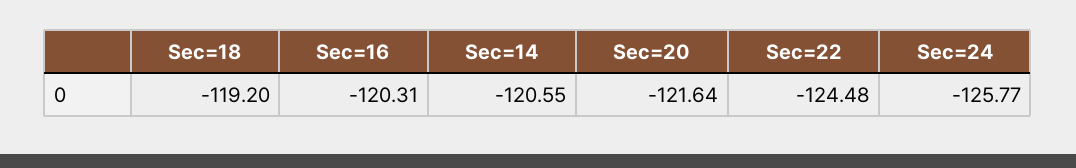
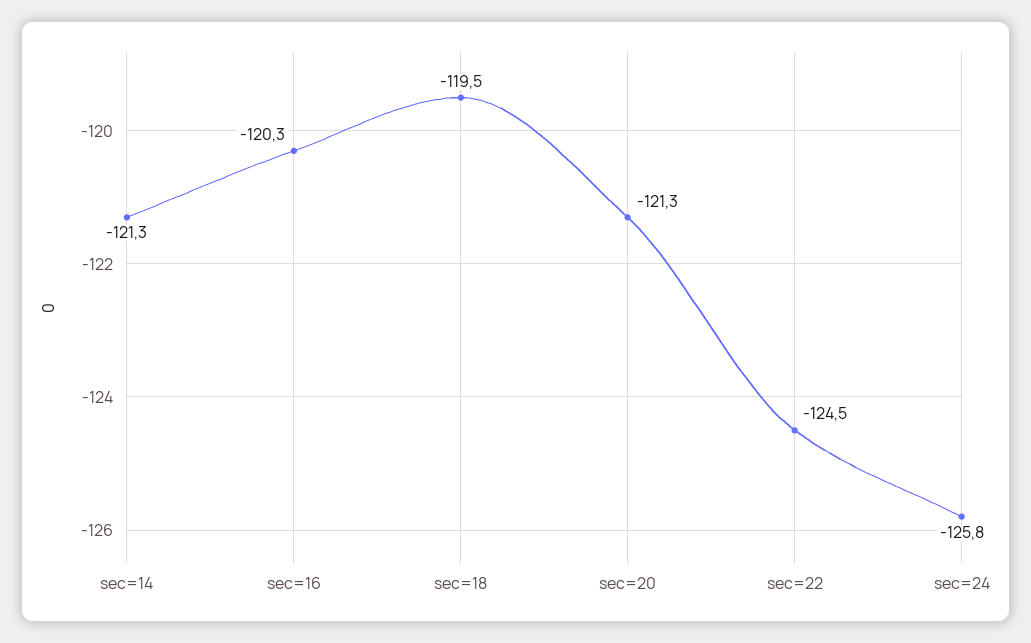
Sec=18: -119.2 -> -119.5
Sec=14: -120.55 -> -121.3
Sec=20: -121.64 -> -121.3

